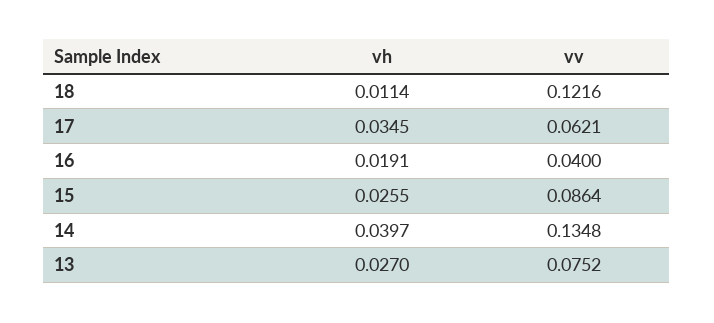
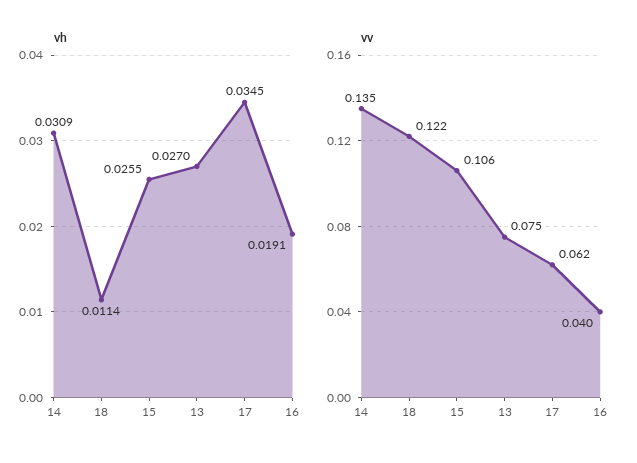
vv, 15: 0.0864 -> 0.106
vh, 14: 0.0397 -> 0.0309

